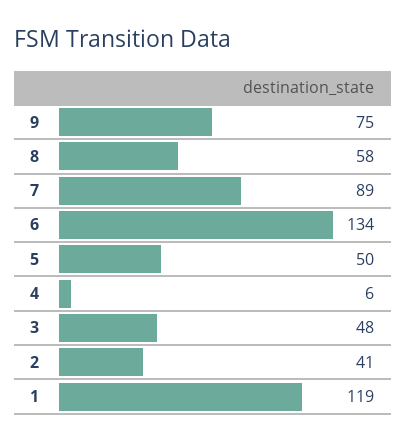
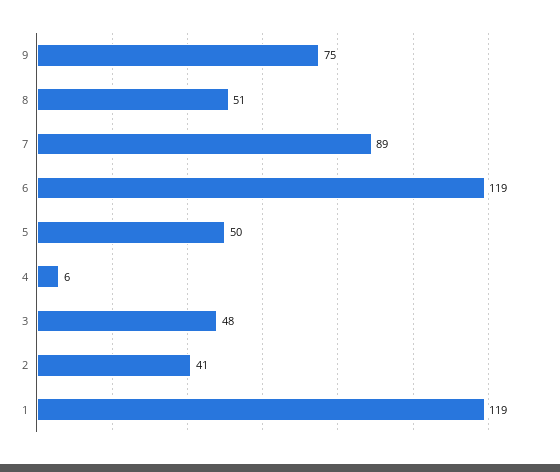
8: 58 -> 51
6: 134 -> 119

